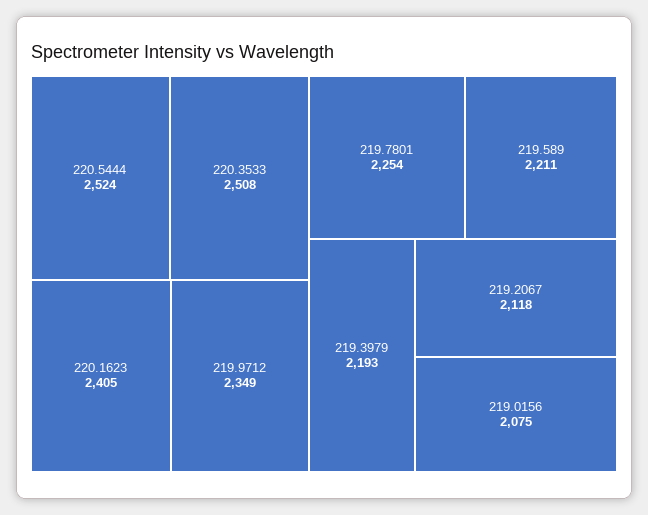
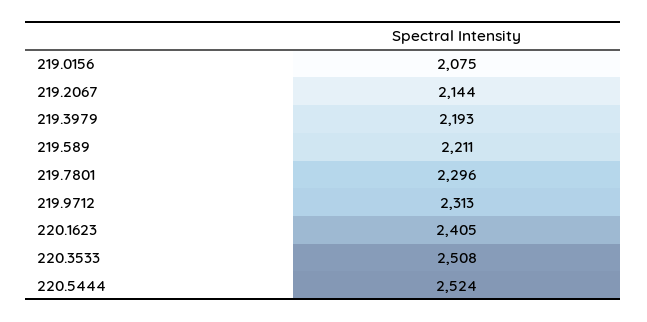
219.9712: 2349 -> 2313
219.7801: 2254 -> 2296
219.2067: 2118 -> 2144

